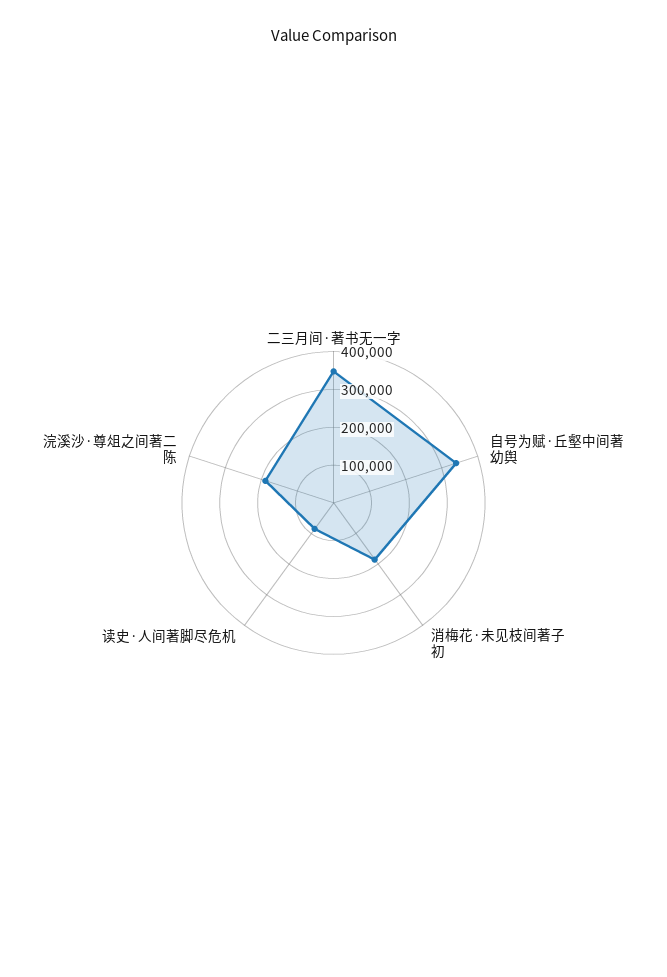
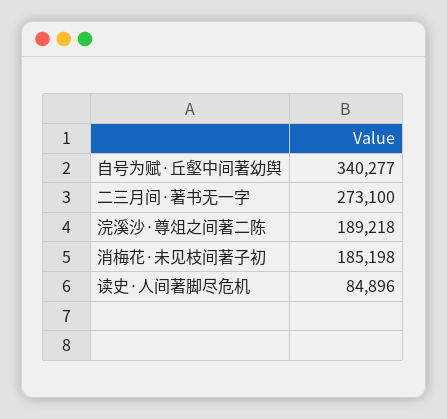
二三月间·著书无一字: 350000 -> 273100

